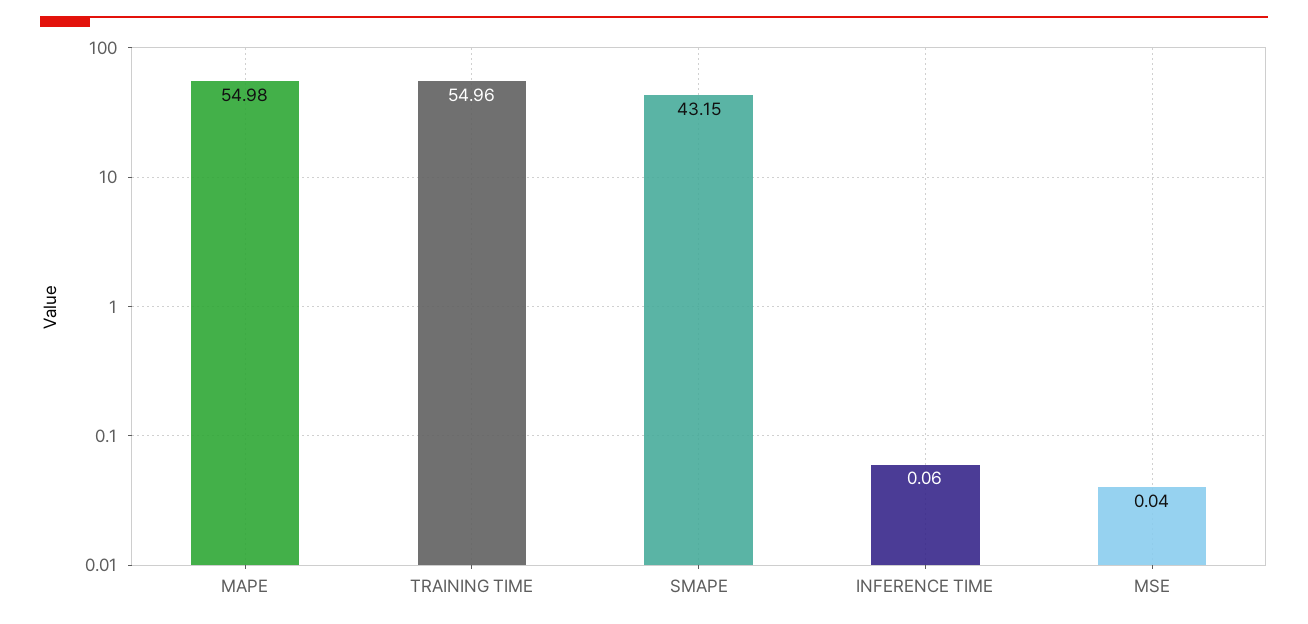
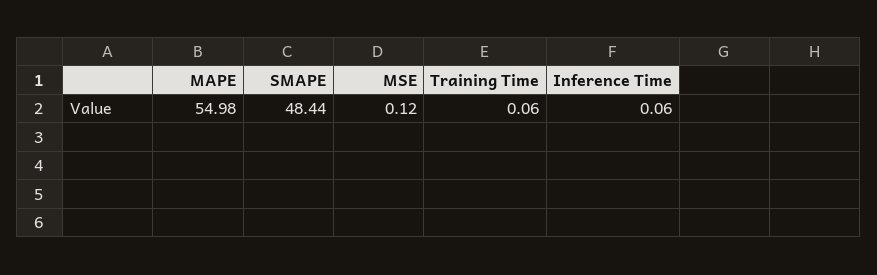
TRAINING TIME: 54.96 -> 0.06
SMAPE: 43.15 -> 48.44
MSE: 0.04 -> 0.12

